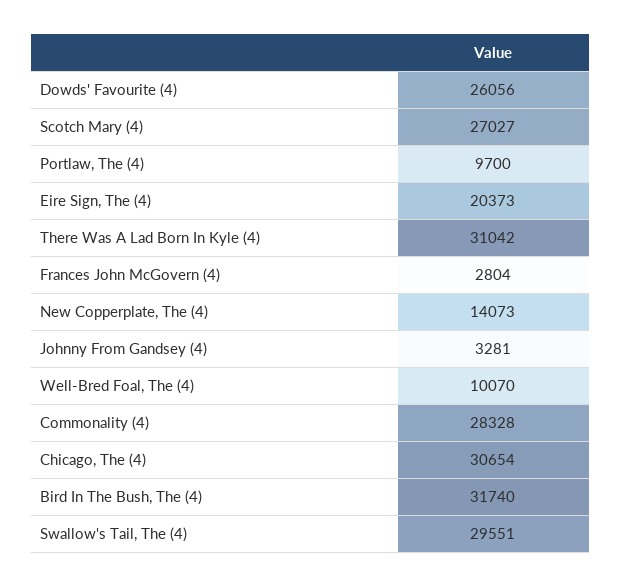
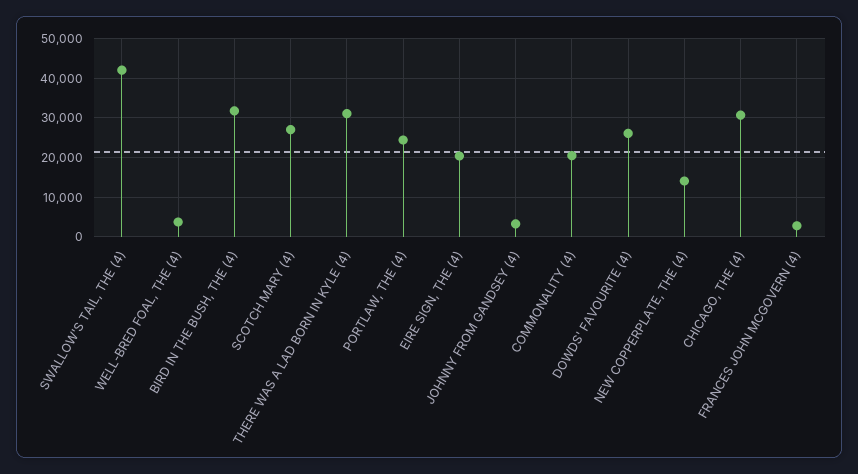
Portlaw, The (4): 9700 -> 24000
Well-Bred Foal, The (4): 10070 -> 4000
Commonality (4): 28328 -> 20000
Swallow's Tail, The (4): 29551 -> 42000

